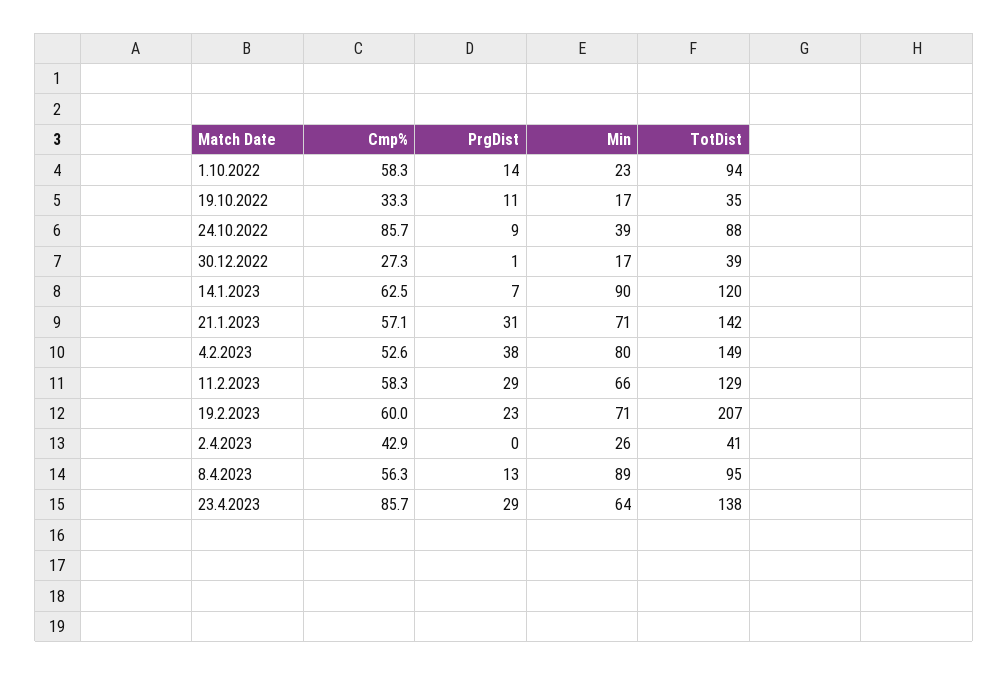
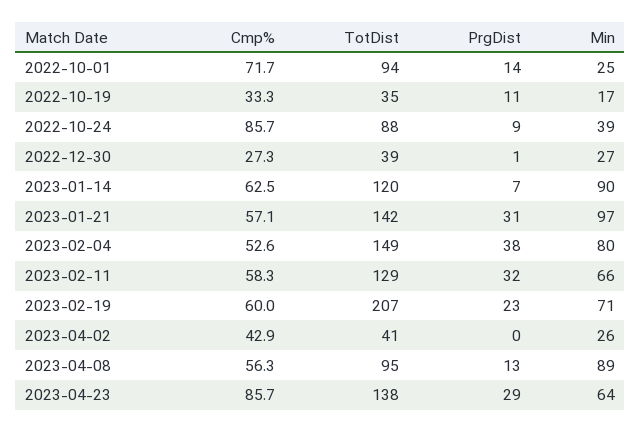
Cmp%, 1.10.2022: 58.3 -> 71.7
Min, 1.10.2022: 23 -> 25
Min, 30.12.2022: 17 -> 27
Min, 21.1.2023: 71 -> 97
PrgDist, 11.2.2023: 29 -> 32

